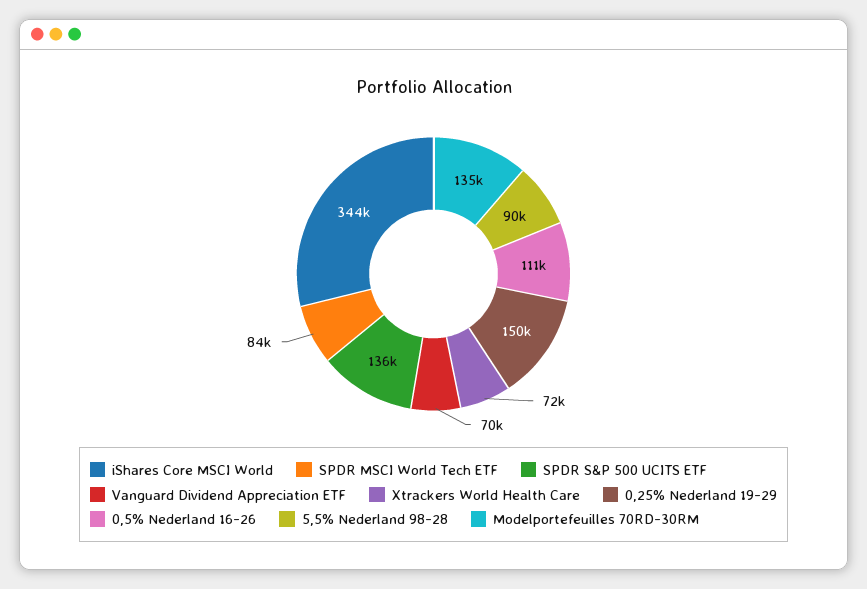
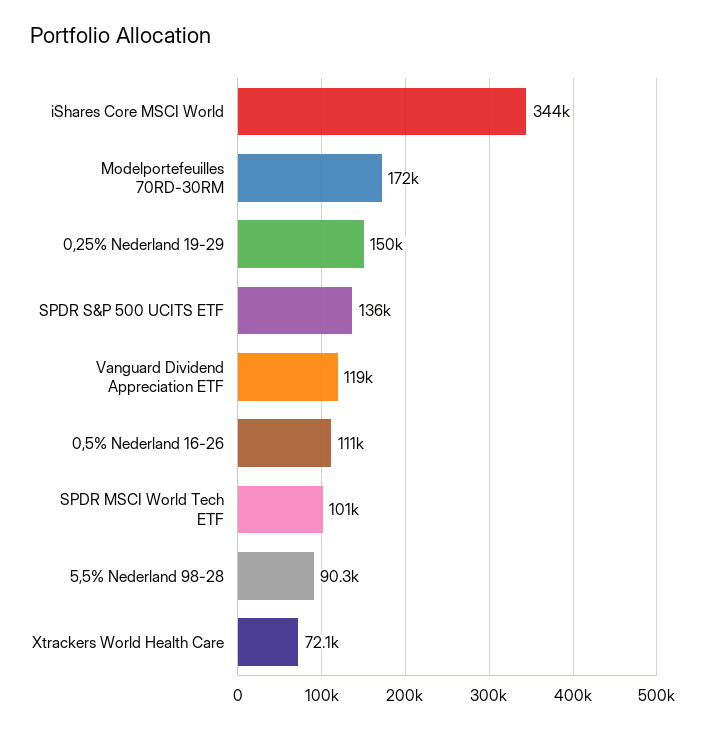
SPDR MSCI World Tech ETF: 84000 -> 101000
Vanguard Dividend Appreciation ETF: 70000 -> 119000
Modelportefeuilles 70RD-30RM: 135000 -> 172000

